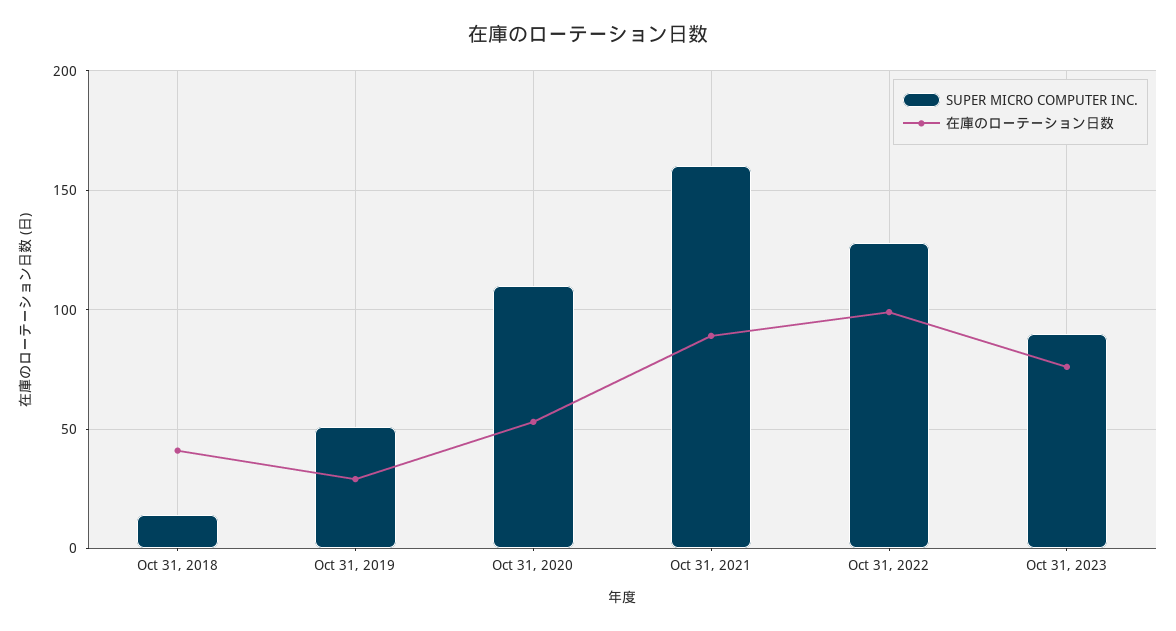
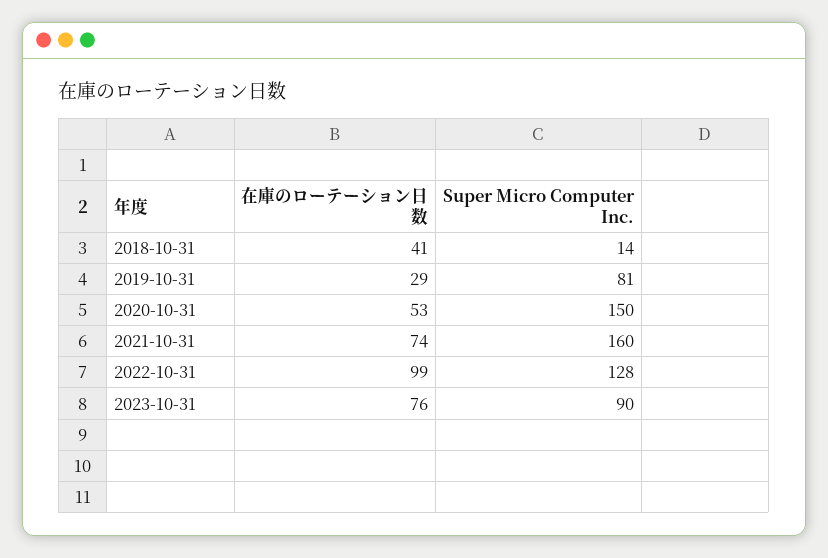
SUPER MICRO COMPUTER INC., Oct 31, 2019: 50 -> 81
SUPER MICRO COMPUTER INC., Oct 31, 2020: 110 -> 150
在庫のローテーション日数, Oct 31, 2021: 90 -> 74

